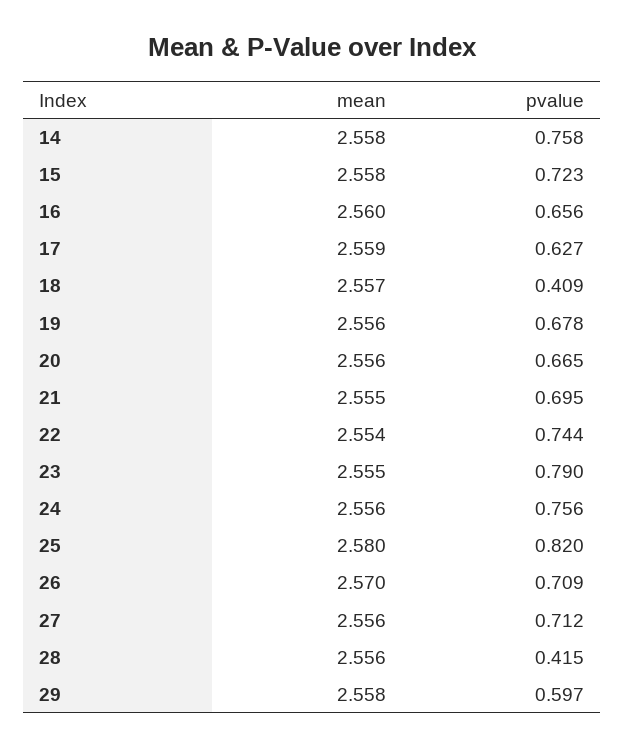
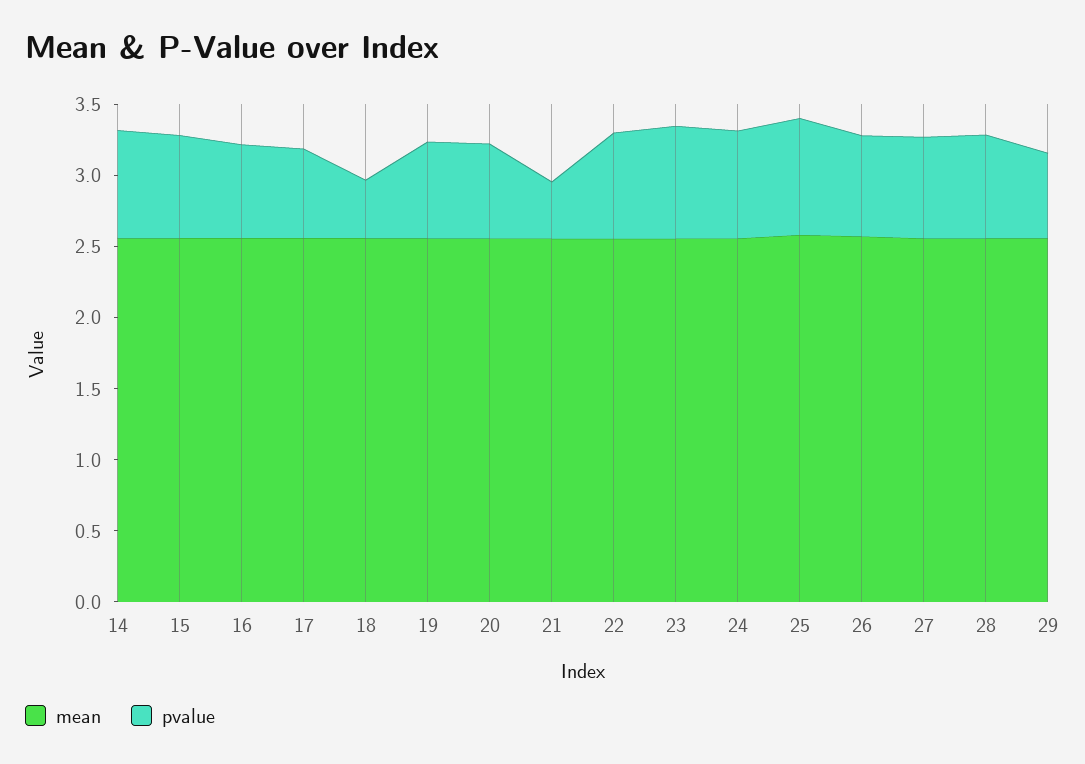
pvalue, 21: 0.695 -> 0.4
pvalue, 28: 0.415 -> 0.7

